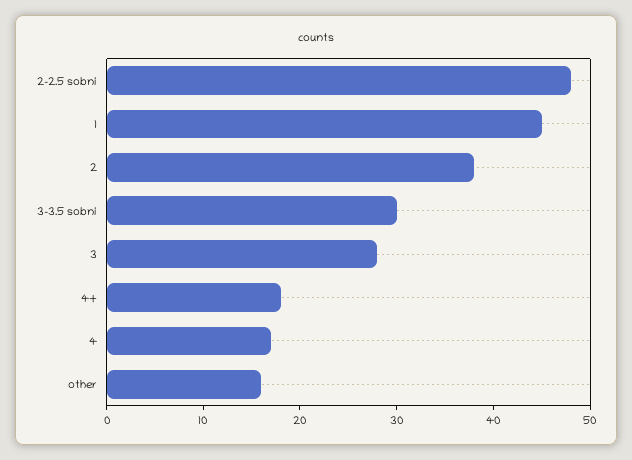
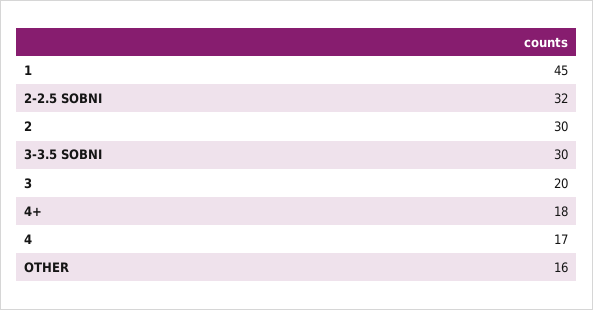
2-2.5 sobni: 48 -> 32
2: 38 -> 30
3: 28 -> 20

